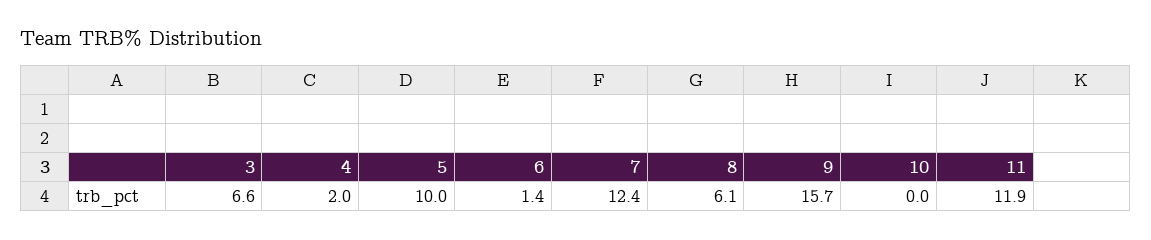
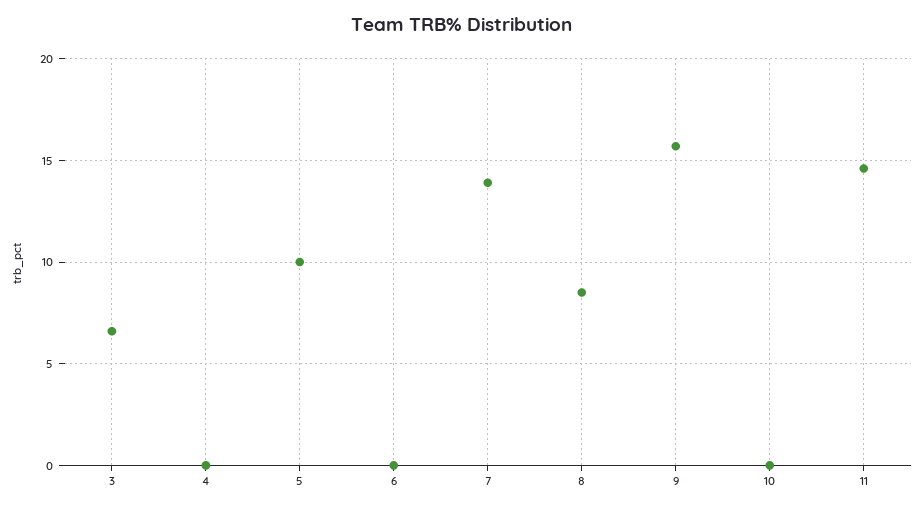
4: 2 -> 0
6: 1.4 -> 0
7: 12.4 -> 14
8: 6.1 -> 8.5
11: 11.9 -> 14.5

